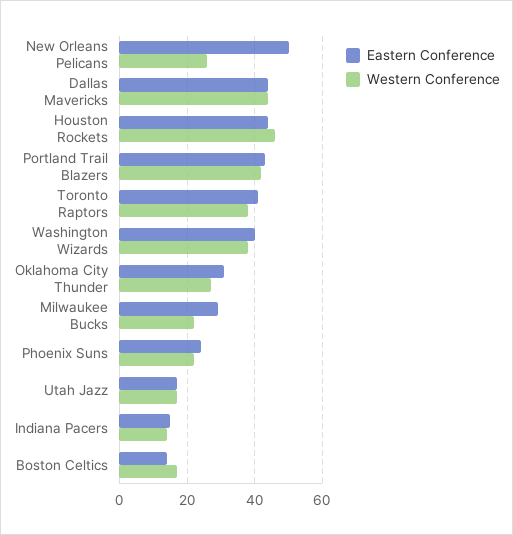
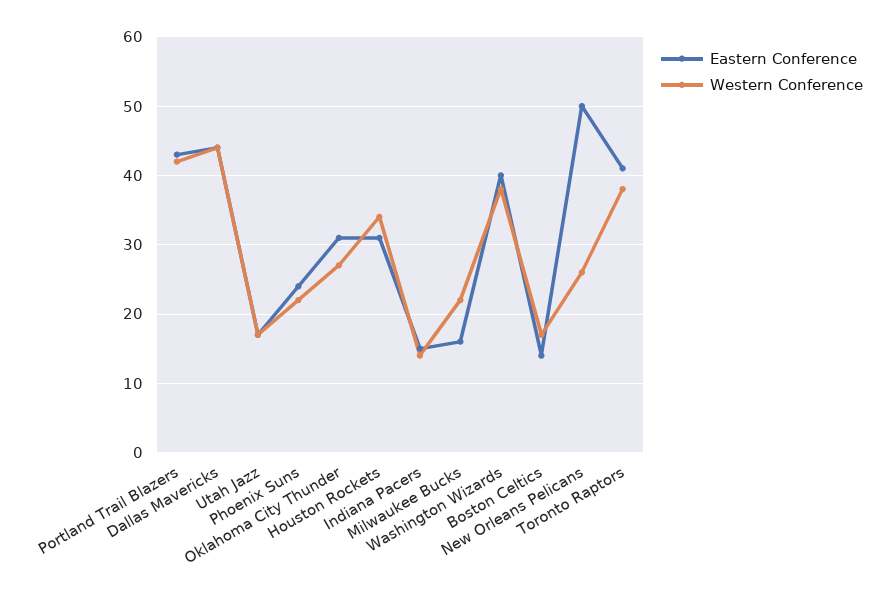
Eastern Conference, Houston Rockets: 45 -> 31
Western Conference, Houston Rockets: 45 -> 34
Eastern Conference, Milwaukee Bucks: 30 -> 16

